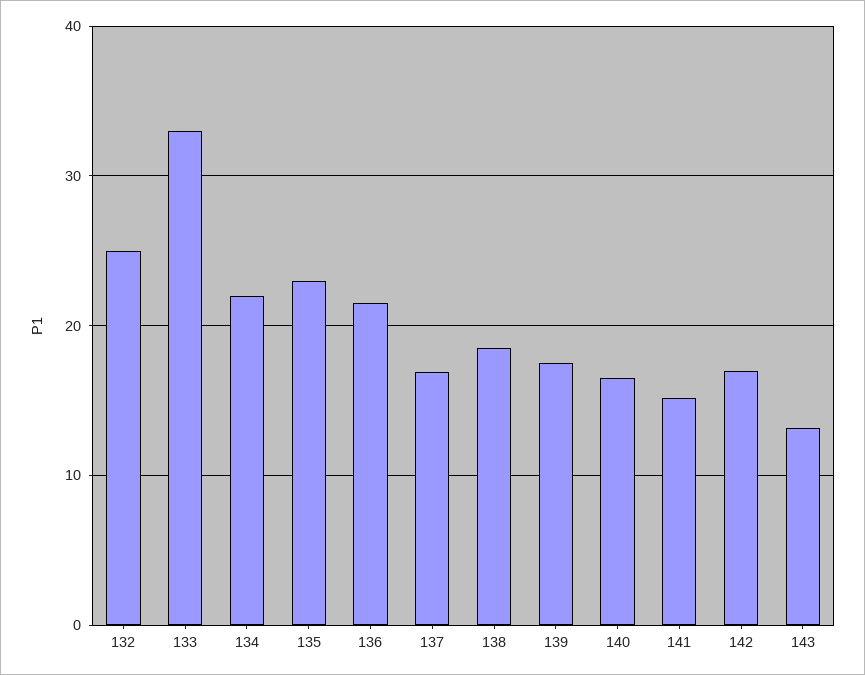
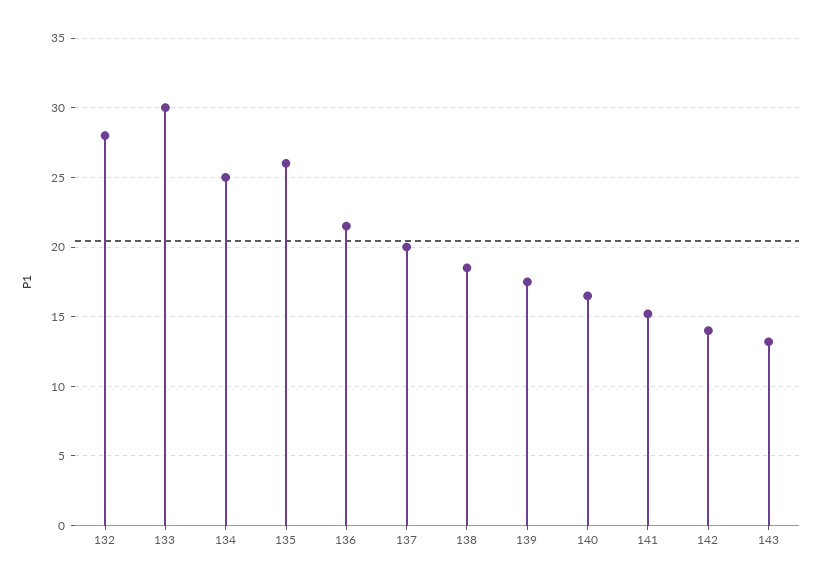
132: 25 -> 28
133: 33 -> 30
134: 22 -> 25
135: 23 -> 26
137: 17 -> 20
142: 17 -> 14

